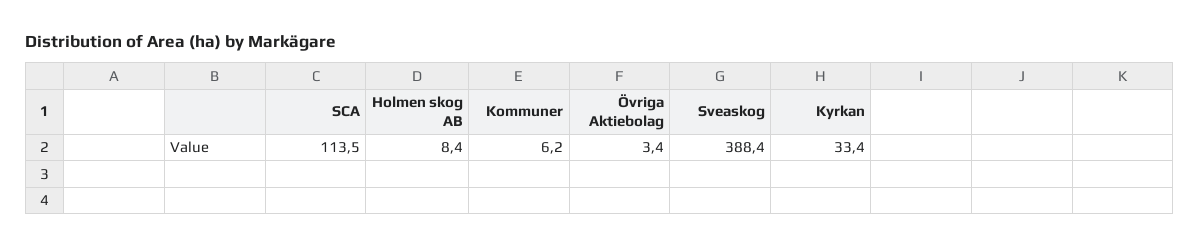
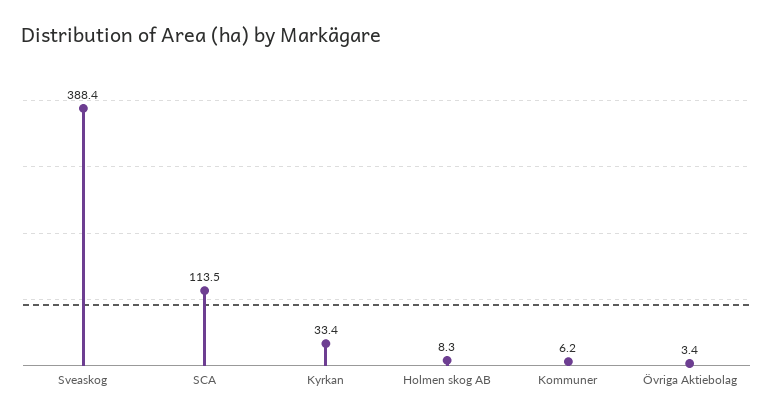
Holmen skog AB: 8.4 -> 8.3

